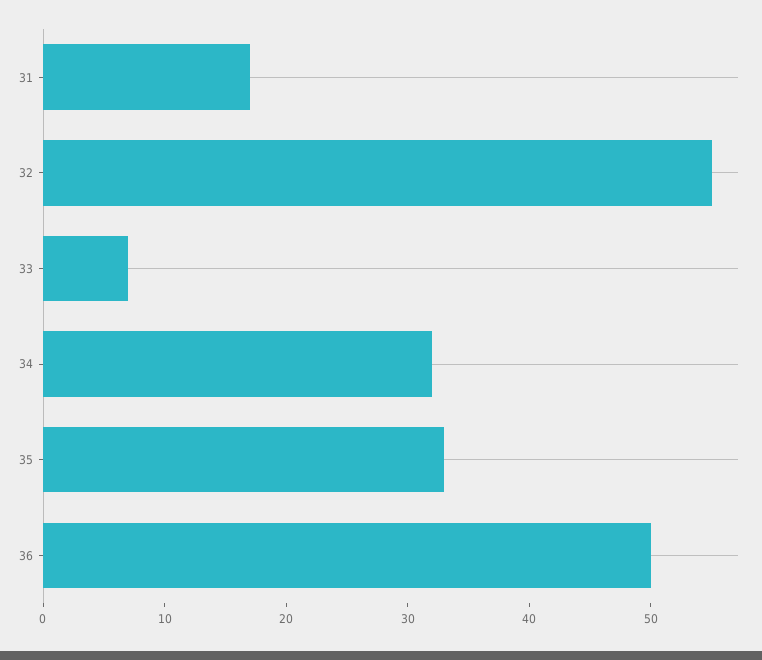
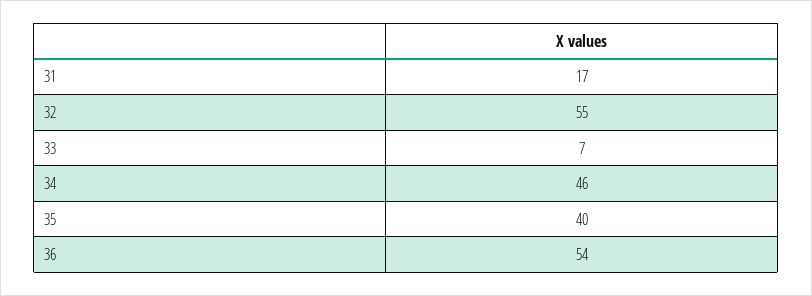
34: 32 -> 46
35: 33 -> 40
36: 50 -> 54

